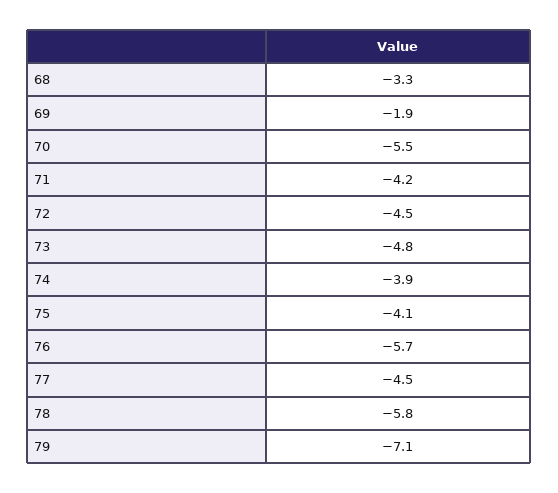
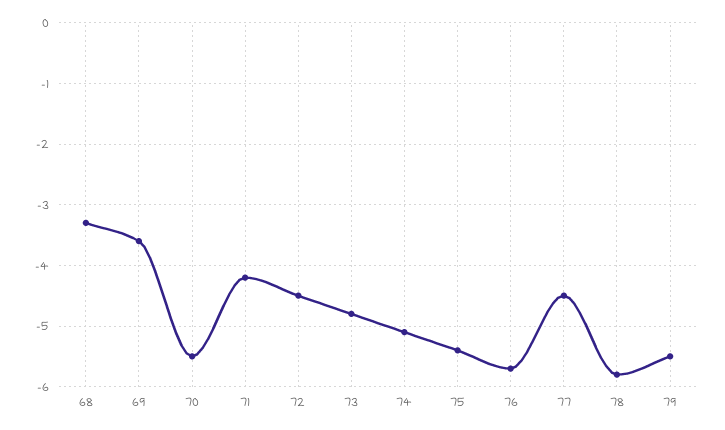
69: -1.9 -> -3.6
74: -3.9 -> -5.1
75: -4.1 -> -5.4
79: -7.1 -> -5.5

